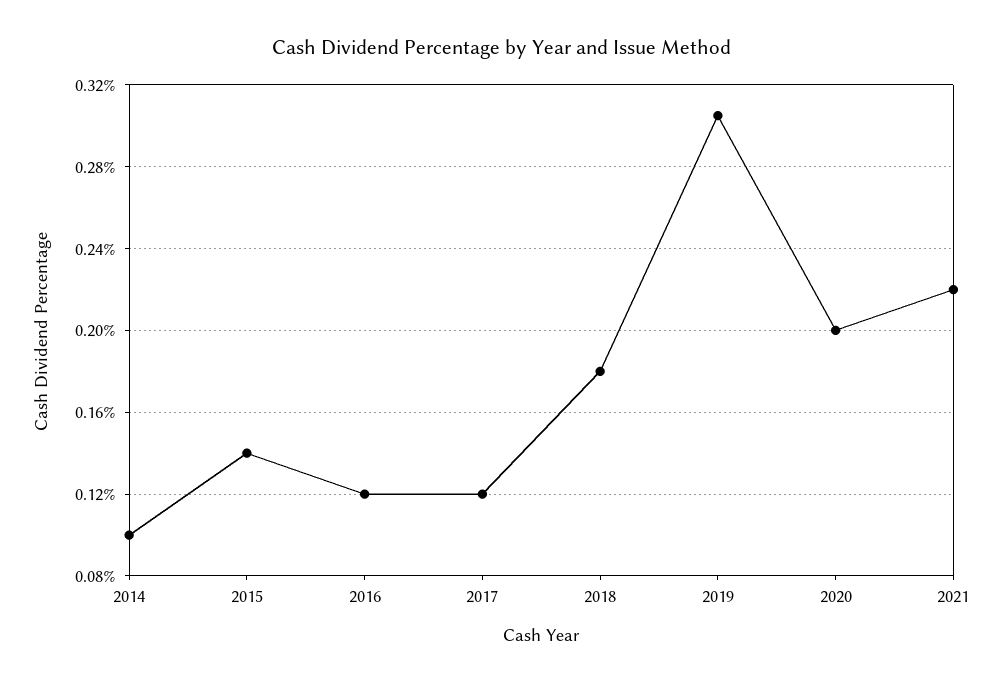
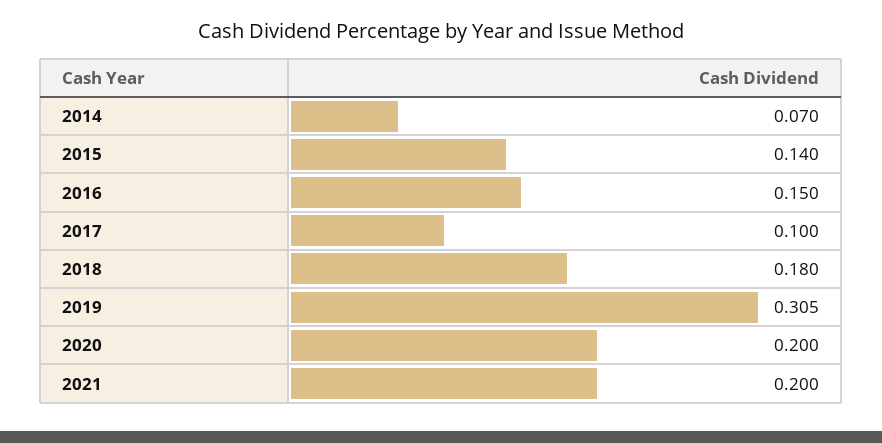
2014: 0.1 -> 0.07
2016: 0.12 -> 0.15
2017: 0.12 -> 0.1
2021: 0.22 -> 0.2

